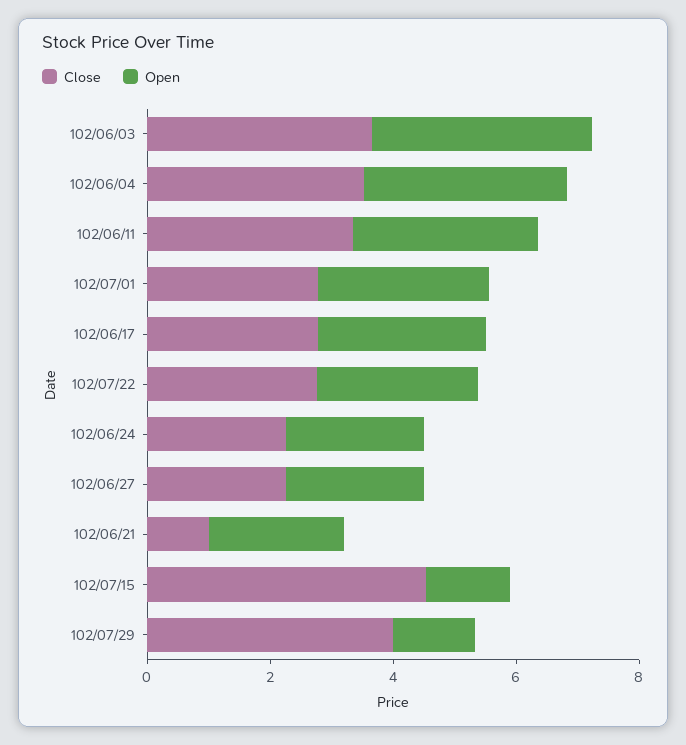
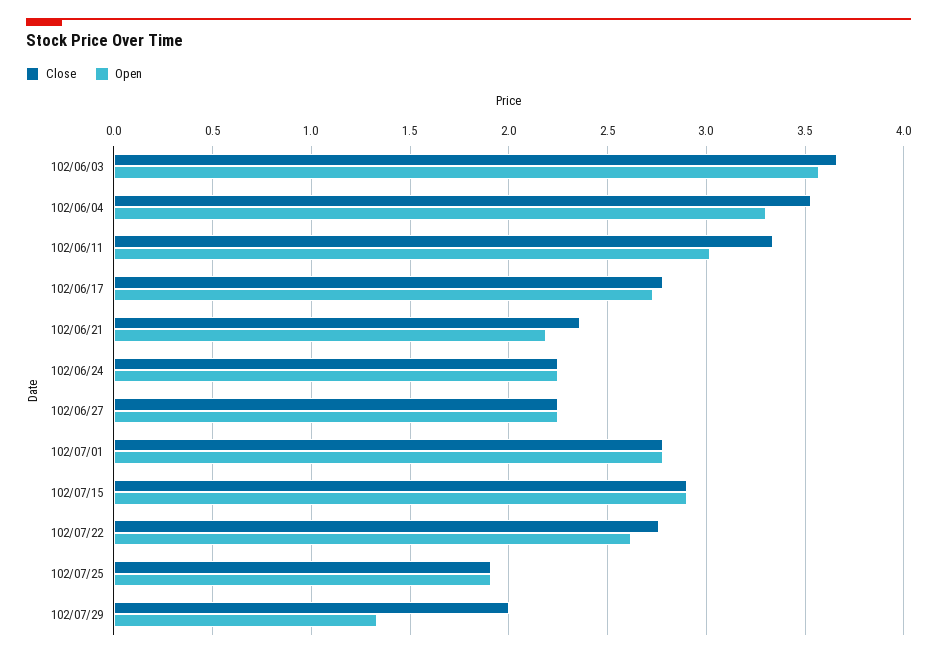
Close, 102/06/21: 1 -> 2.35
Close, 102/07/15: 4.5 -> 2.9
Open, 102/07/15: 1.5 -> 2.9
Close, 102/07/29: 4 -> 2
Close, 102/07/25: none -> 1.9
Open, 102/07/25: none -> 1.9

